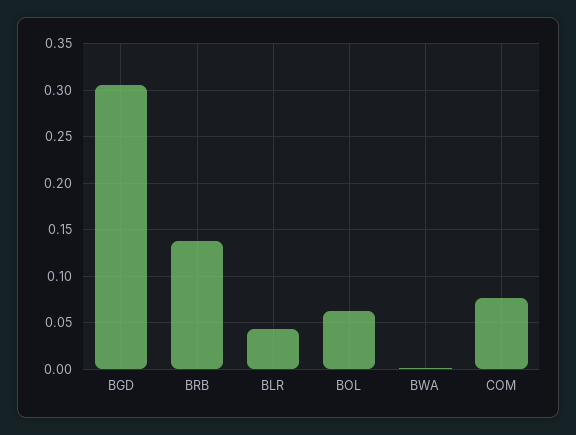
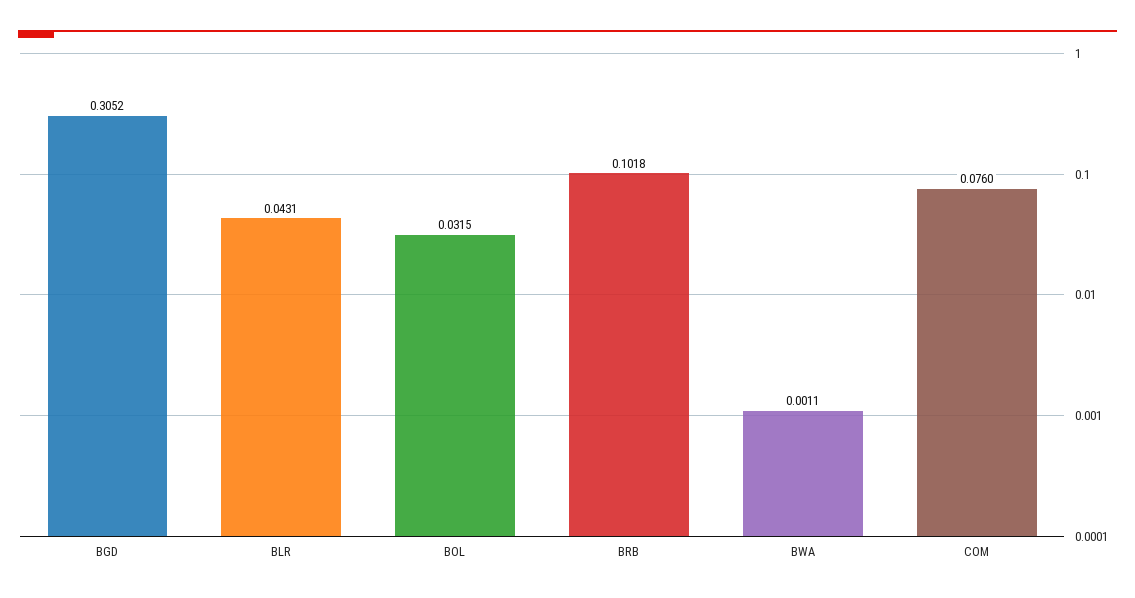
BRB: 0.14 -> 0.1018
BOL: 0.06 -> 0.0315

